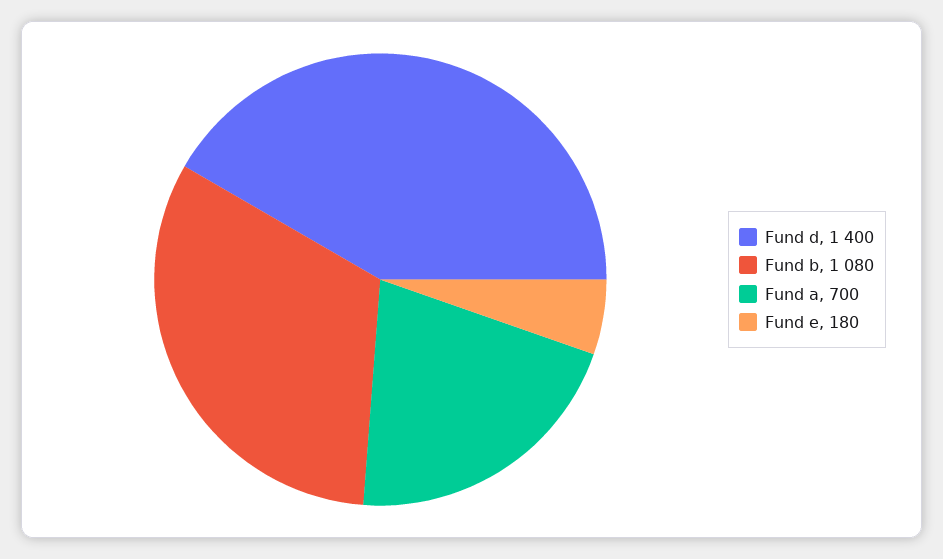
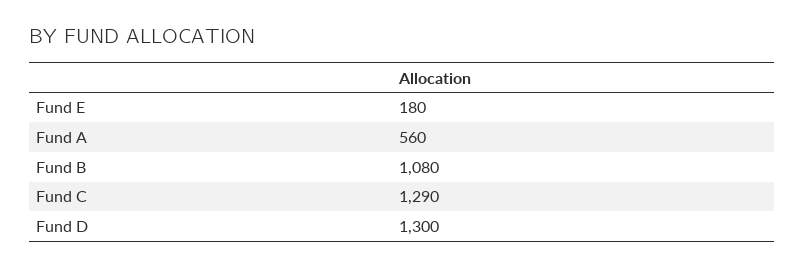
Fund d: 1400 -> 1300
Fund a: 700 -> 560
Fund C: none -> 1290

